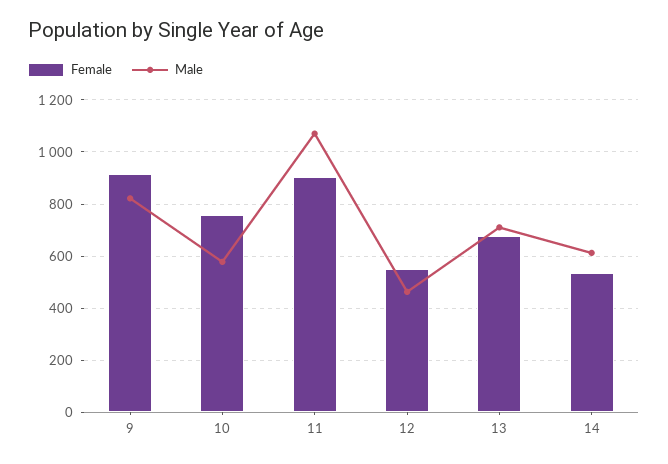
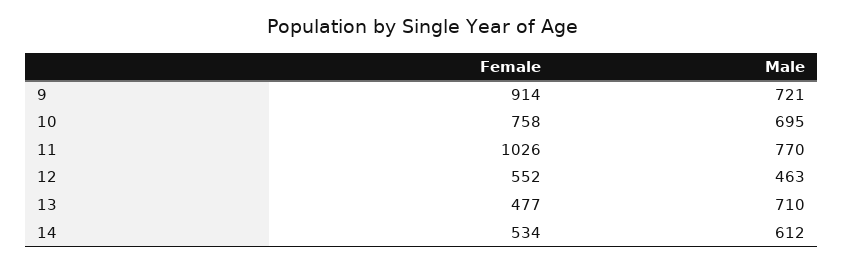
Male, 9: 825 -> 721
Male, 10: 575 -> 695
Female, 11: 900 -> 1026
Male, 11: 1075 -> 770
Female, 13: 675 -> 477

